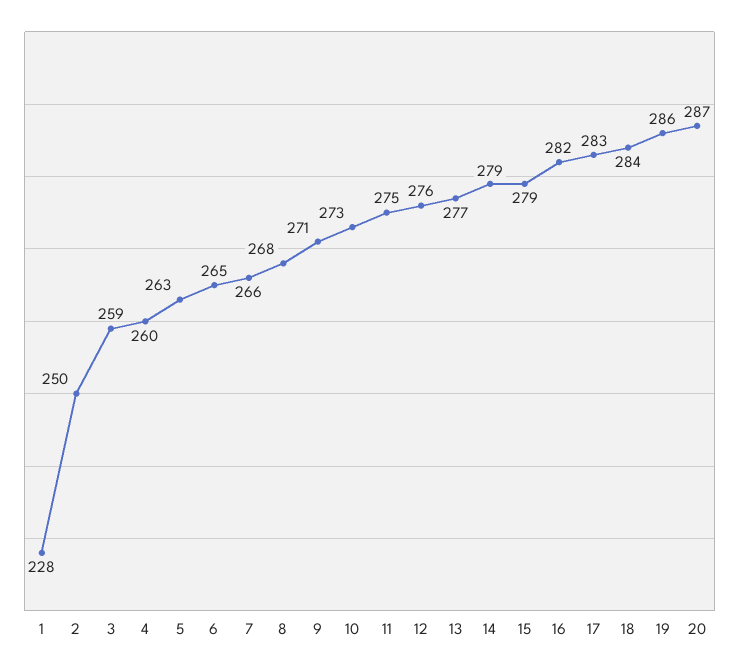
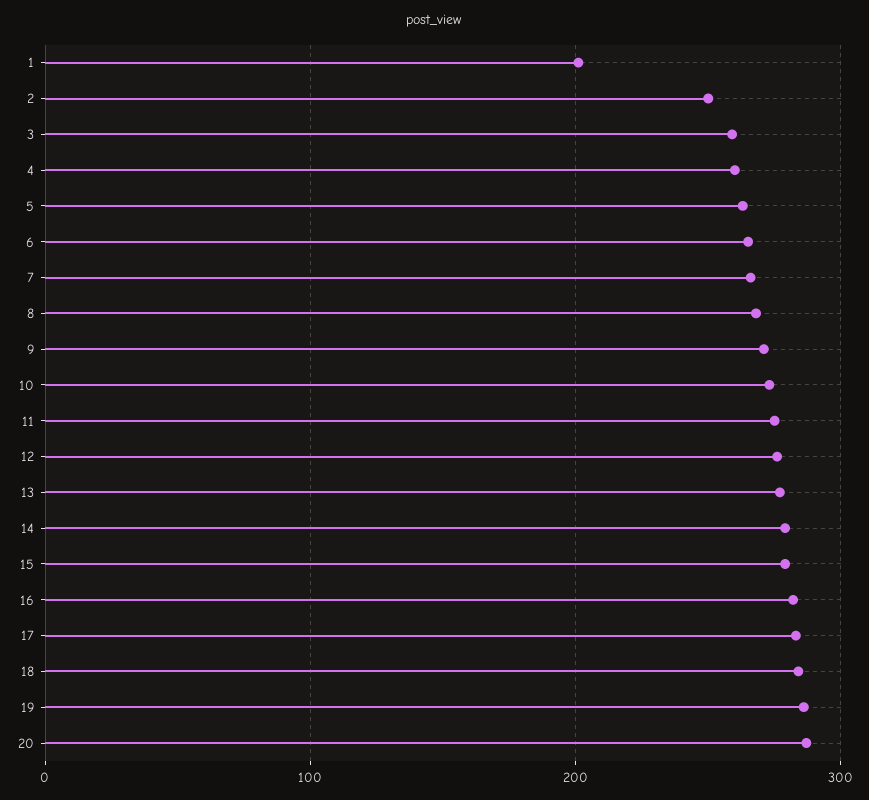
1: 228 -> 200

